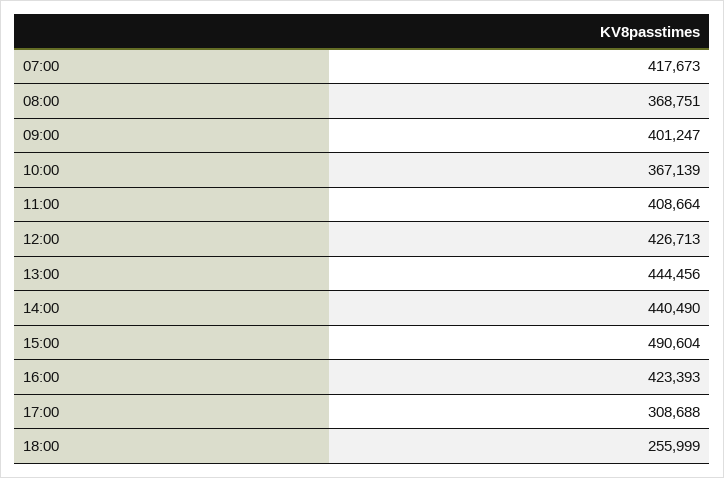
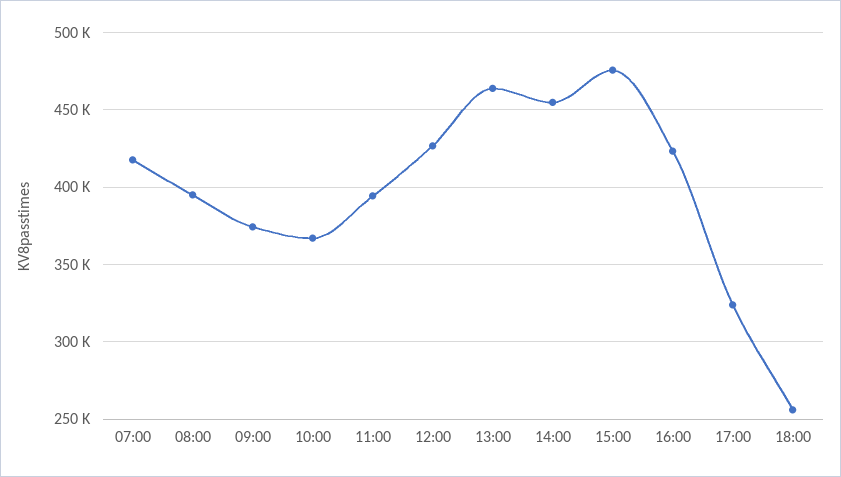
08:00: 368751 -> 395000
09:00: 401247 -> 375000
11:00: 408664 -> 395000
13:00: 444456 -> 465000
14:00: 440490 -> 455000
15:00: 490604 -> 475000
17:00: 308688 -> 325000

